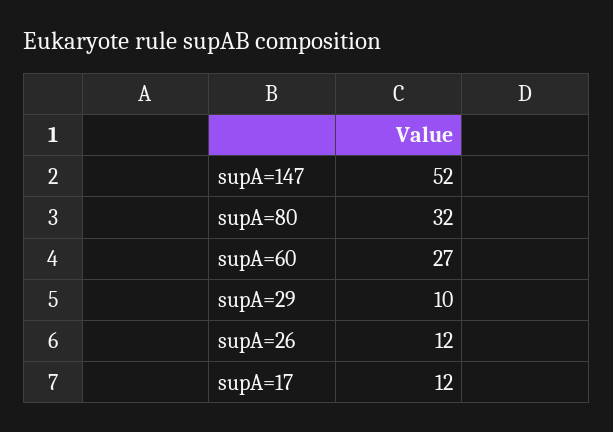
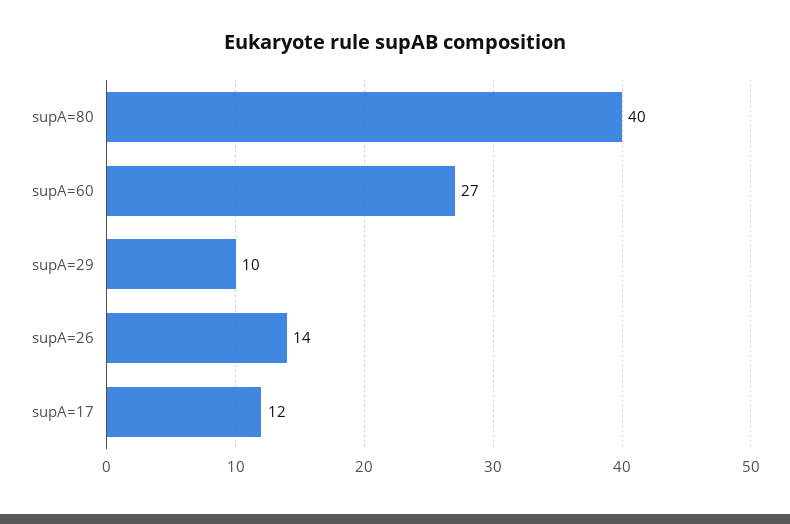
supA=147: 52 -> none
supA=80: 32 -> 40
supA=26: 12 -> 14

